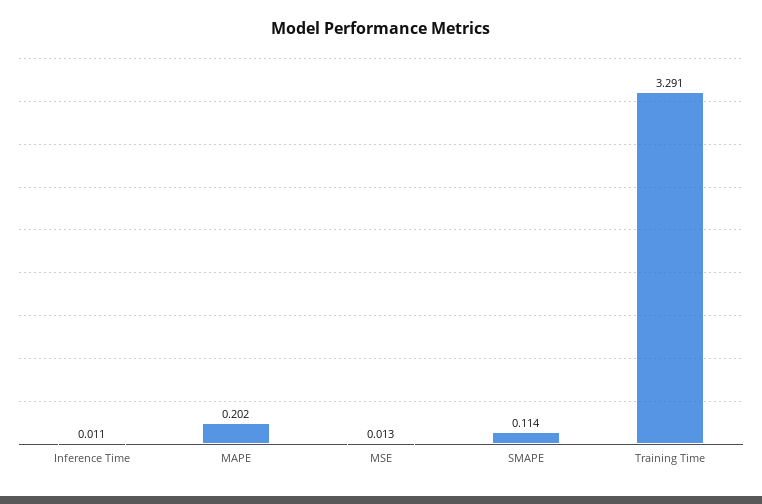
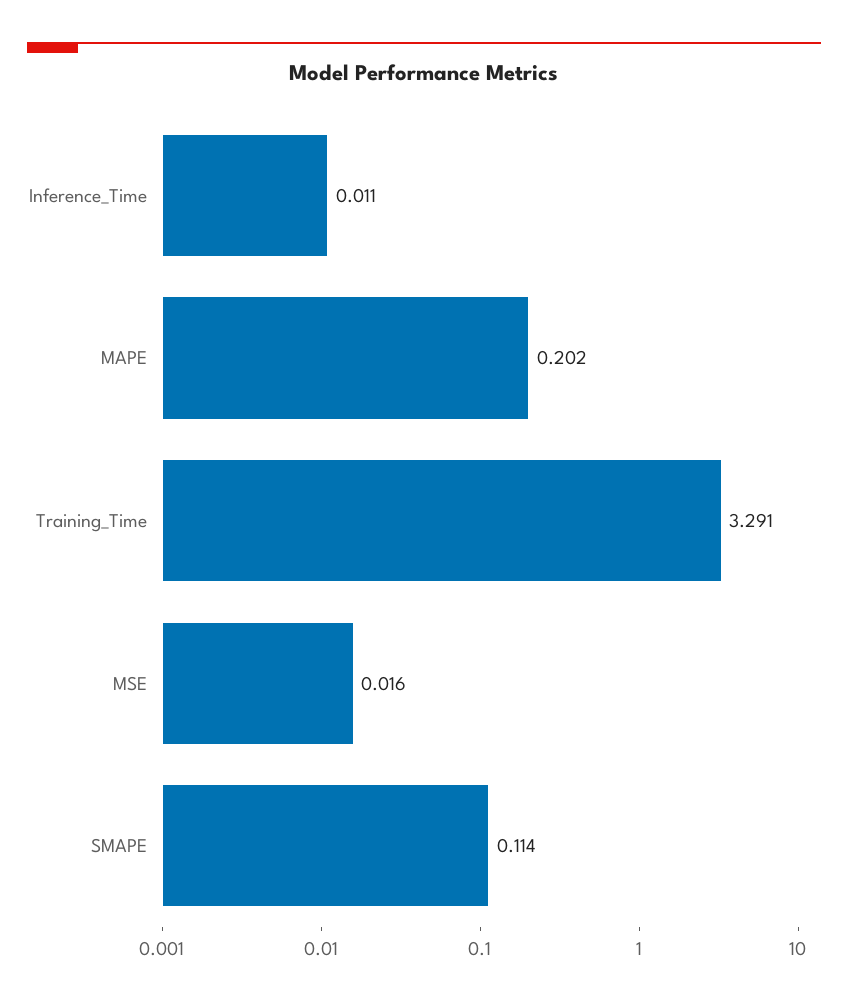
MSE: 0.013 -> 0.016

